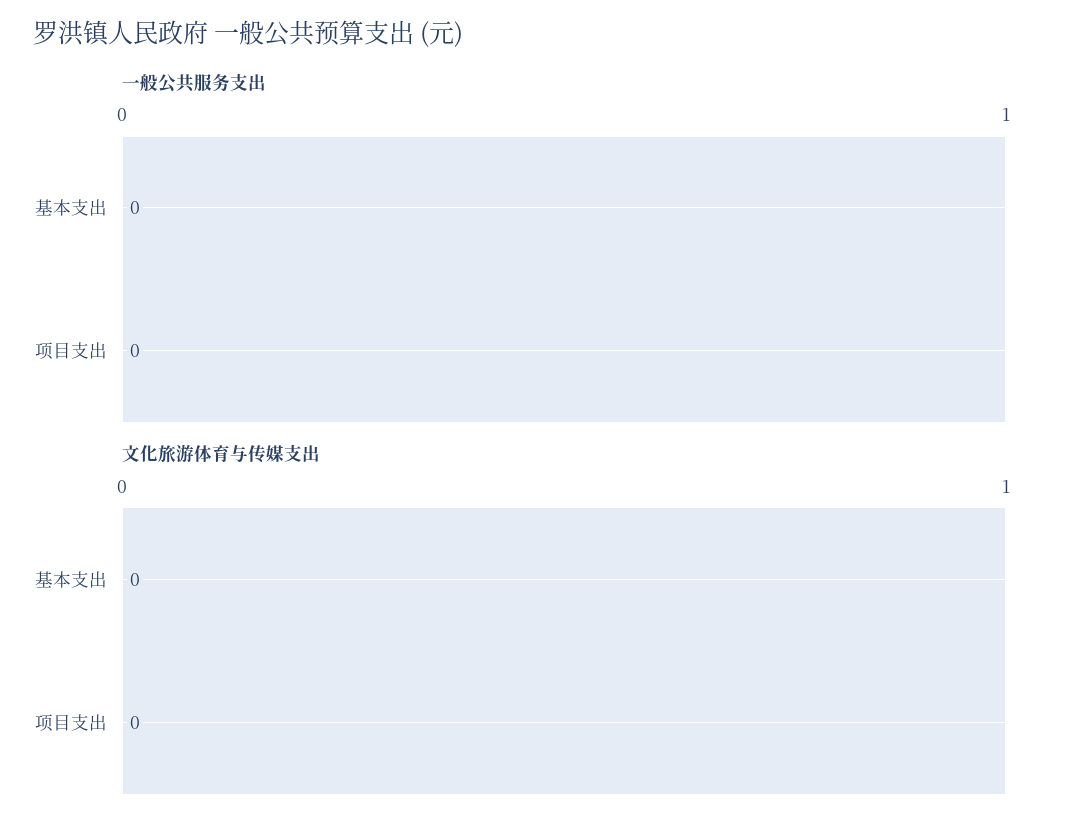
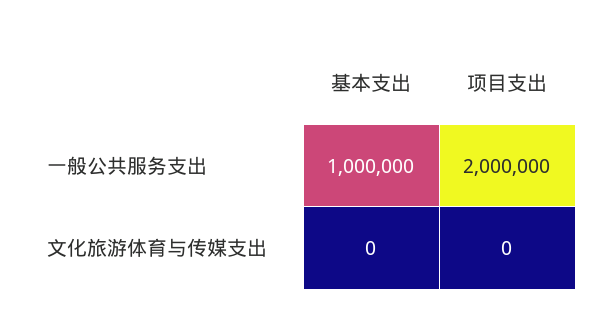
一般公共服务支出, 基本支出: 0 -> 1000000
一般公共服务支出, 项目支出: 0 -> 2000000

